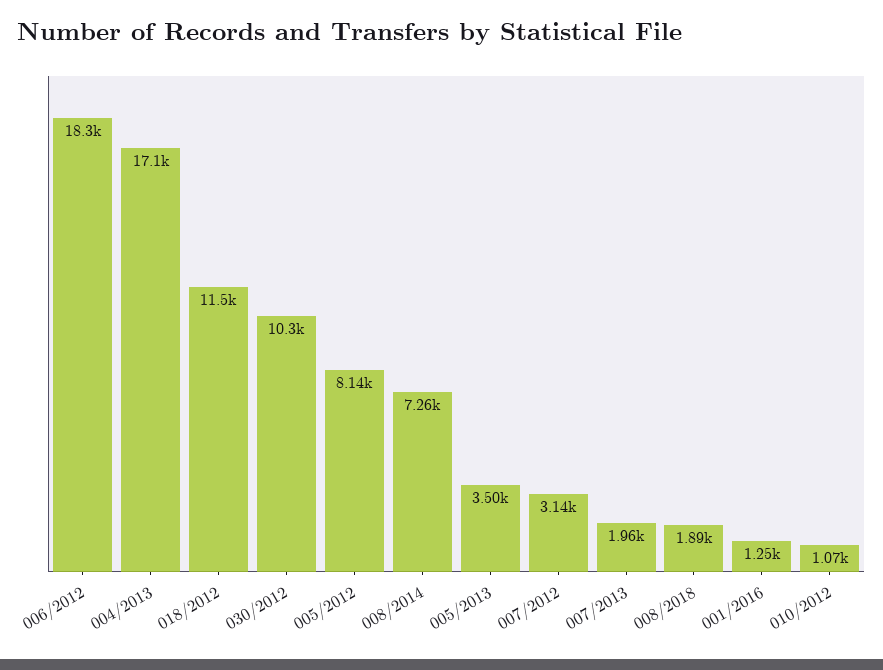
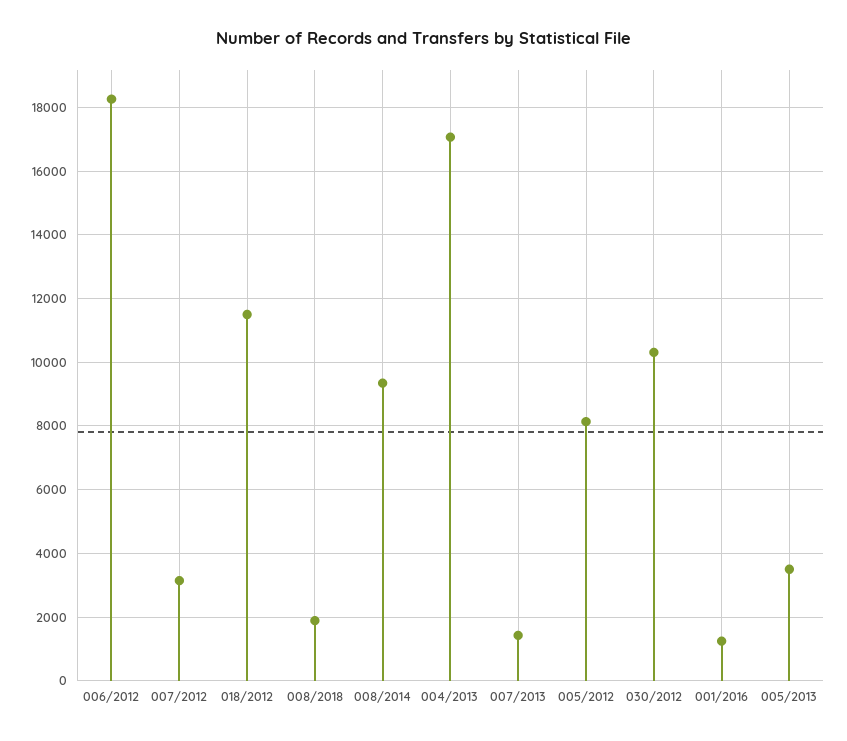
008/2014: 7260 -> 9400
007/2013: 1960 -> 1400
010/2012: 1070 -> none

